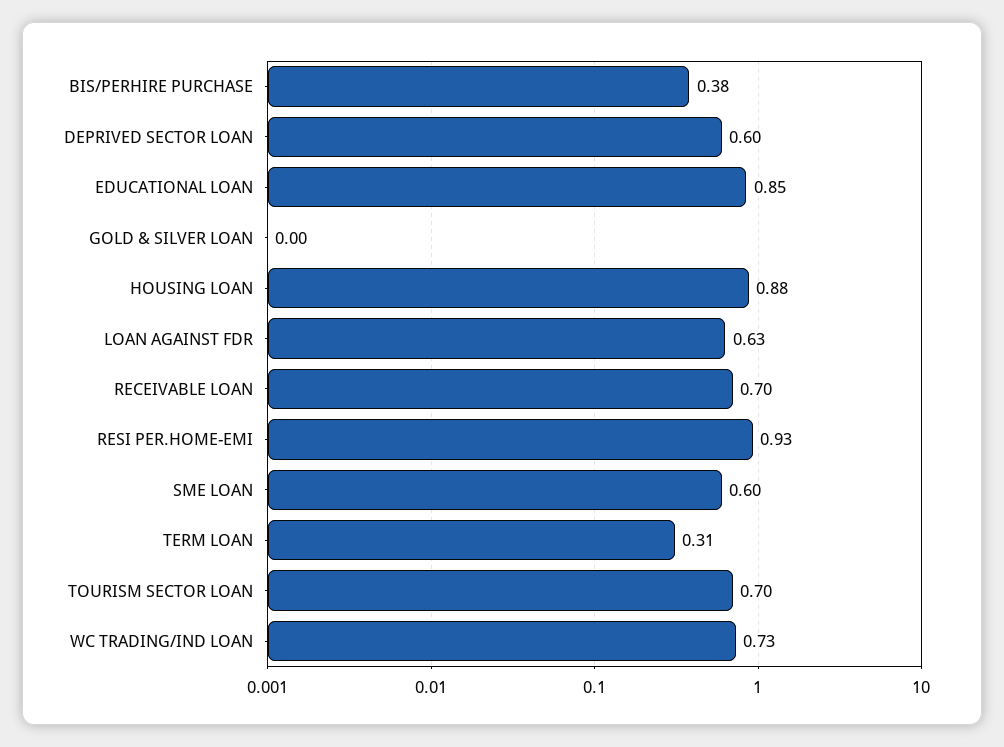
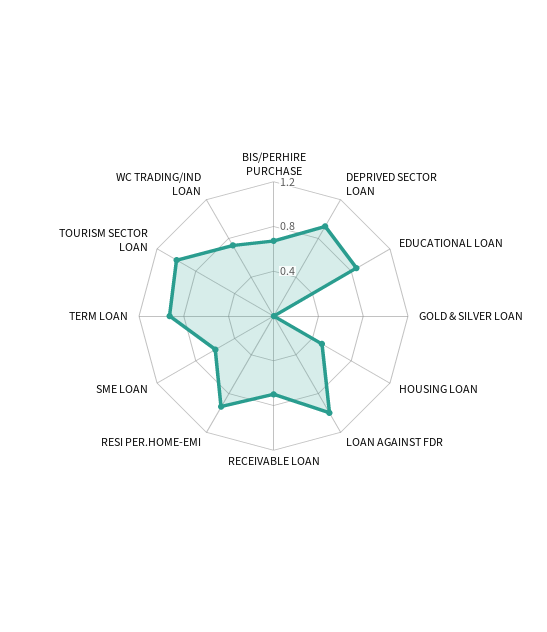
BIS/PERHIRE PURCHASE: 0.38 -> 0.7
DEPRIVED SECTOR LOAN: 0.6 -> 0.9
HOUSING LOAN: 0.88 -> 0.5
LOAN AGAINST FDR: 0.63 -> 1
TERM LOAN: 0.31 -> 0.9
TOURISM SECTOR LOAN: 0.7 -> 1

